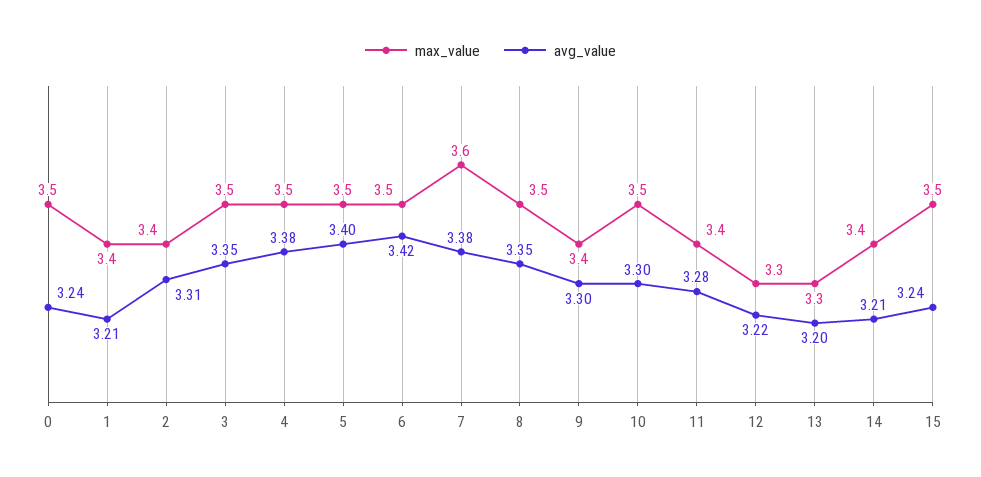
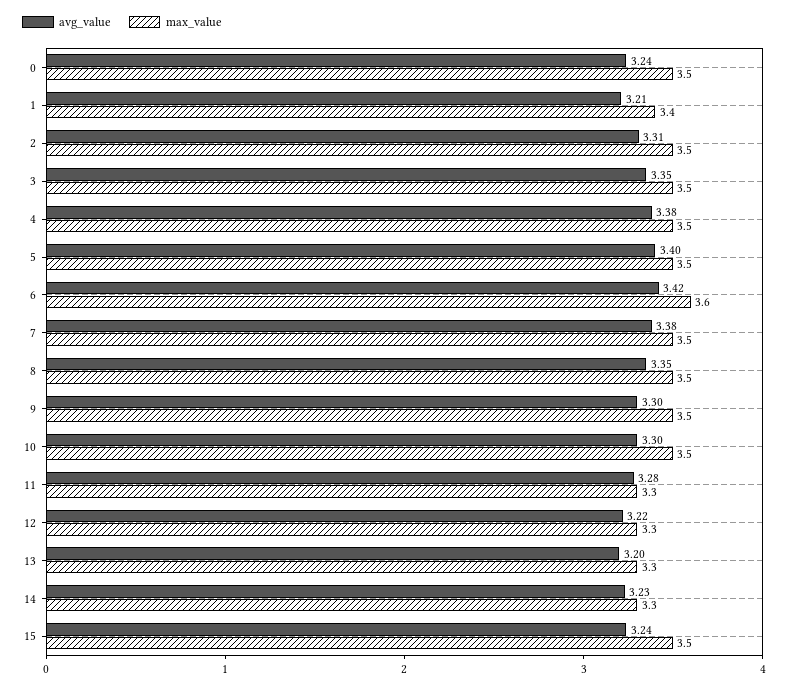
max_value, 2: 3.4 -> 3.5
max_value, 6: 3.5 -> 3.6
max_value, 7: 3.6 -> 3.5
max_value, 9: 3.4 -> 3.5
max_value, 11: 3.4 -> 3.3
max_value, 14: 3.4 -> 3.3
avg_value, 14: 3.21 -> 3.23

